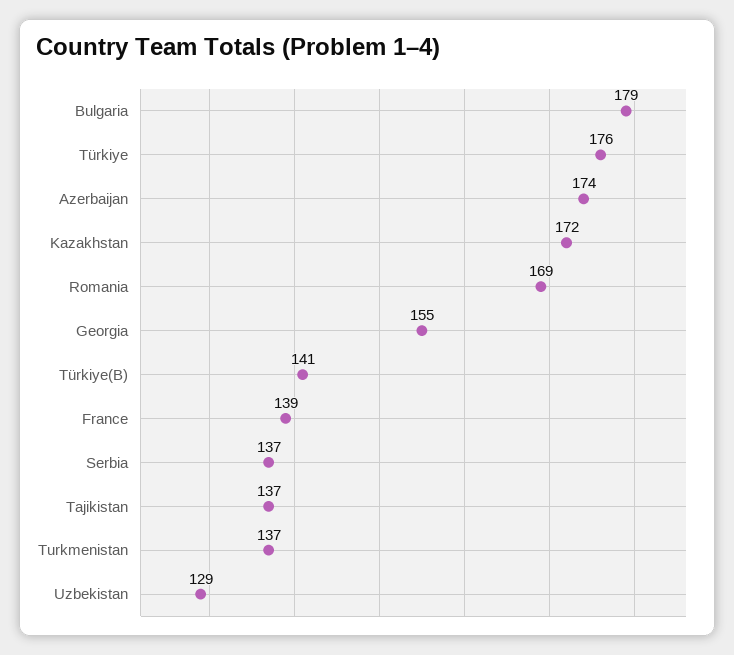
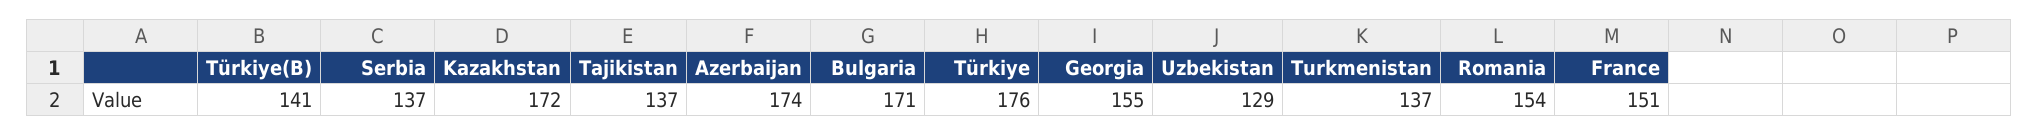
Bulgaria: 179 -> 171
Romania: 169 -> 154
France: 139 -> 151

